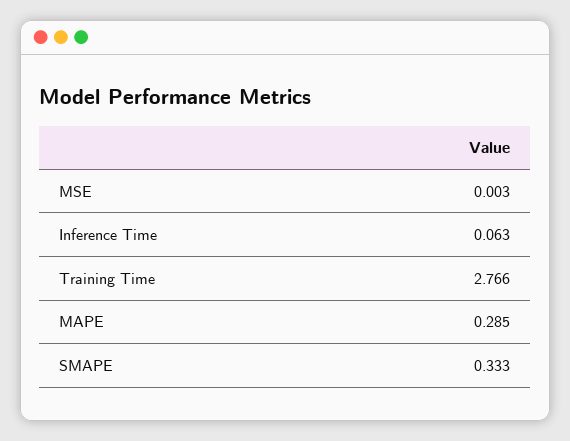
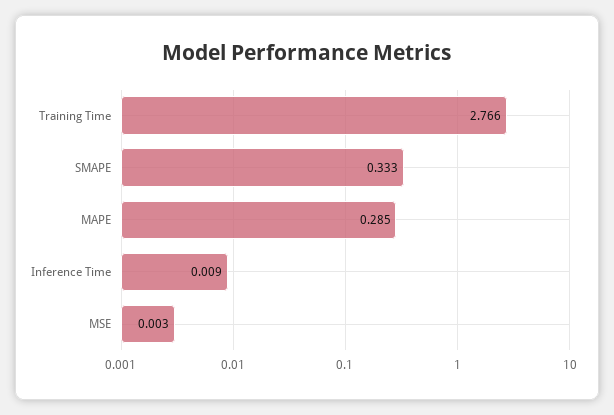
Inference Time: 0.063 -> 0.009

